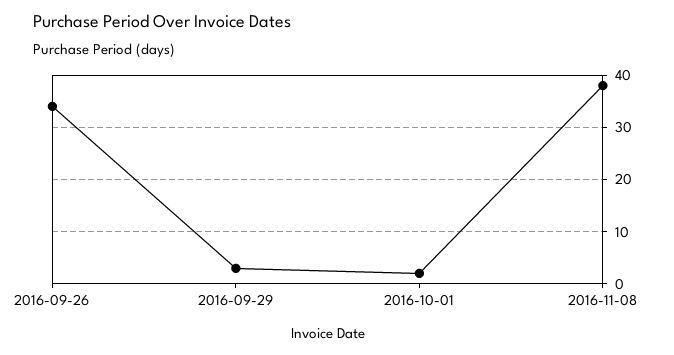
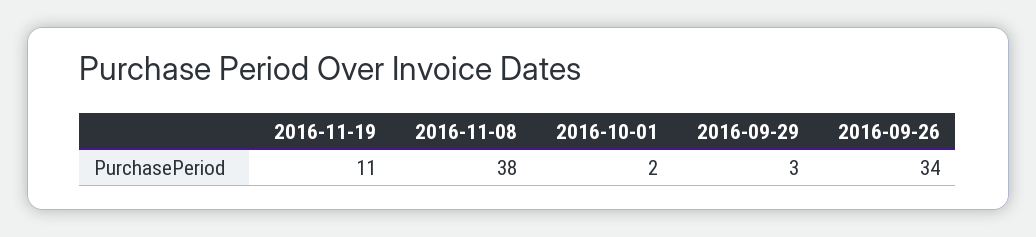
2016-11-19: none -> 11

